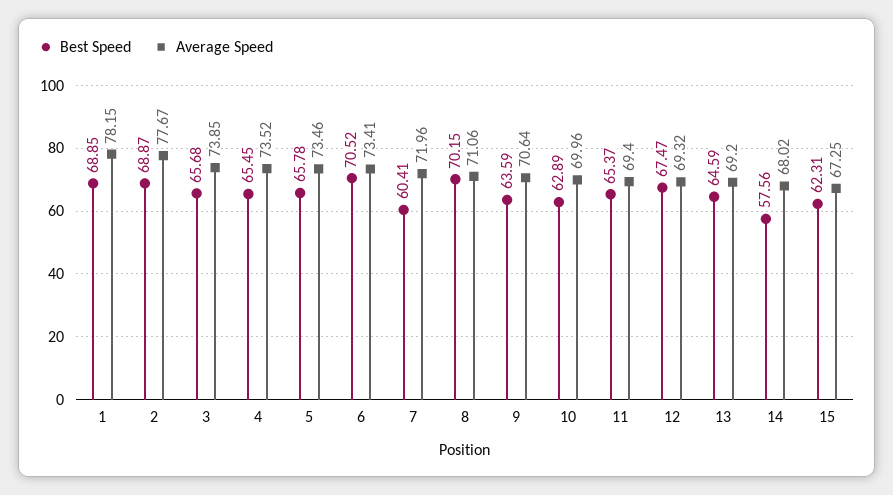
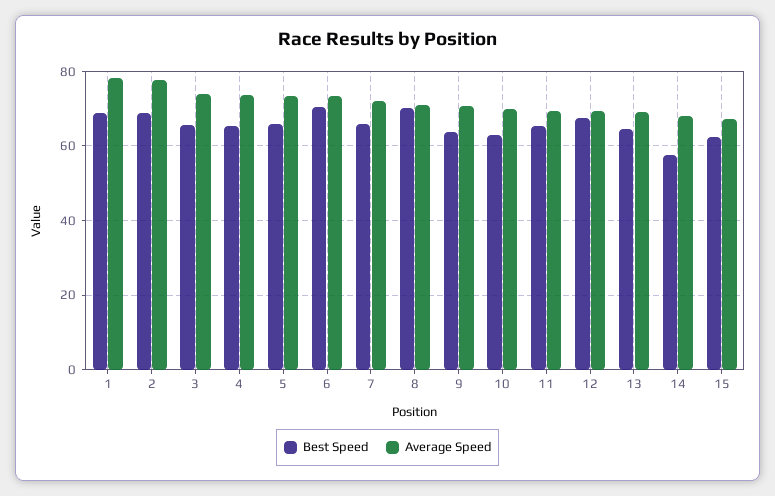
Best Speed, 7: 60.41 -> 66

